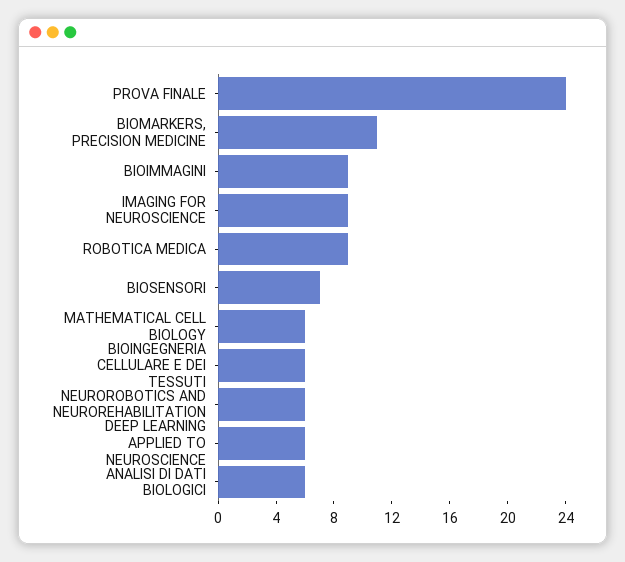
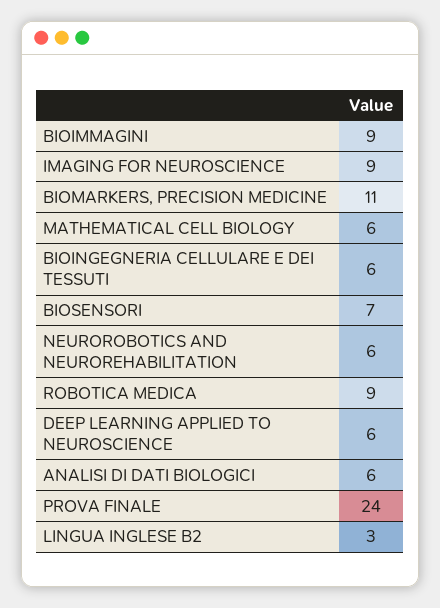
LINGUA INGLESE B2: none -> 3

